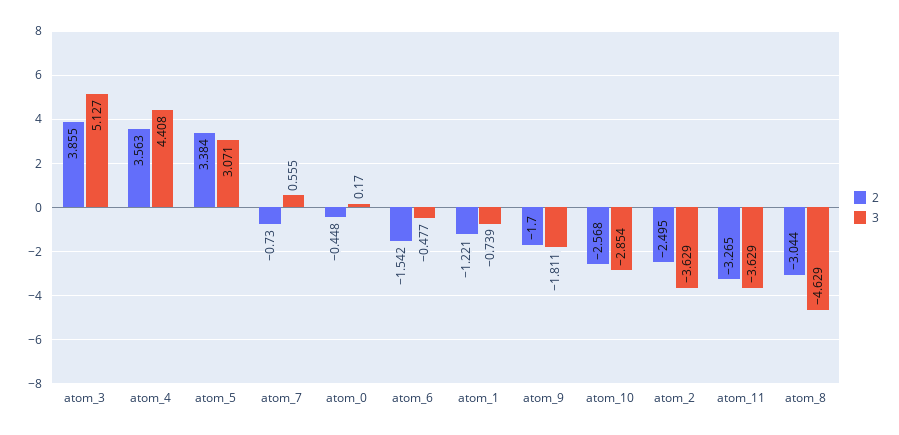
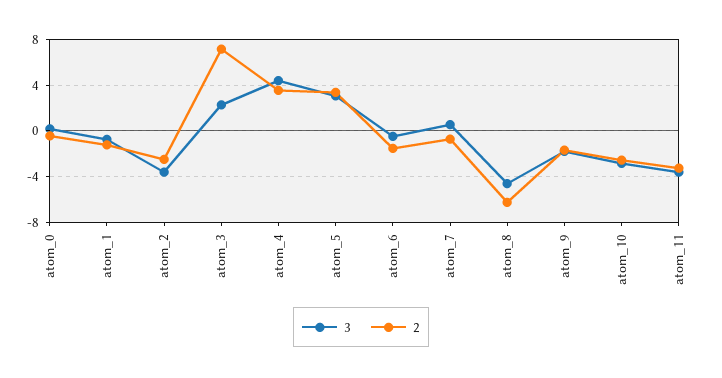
2, atom_3: 3.855 -> 7
3, atom_3: 5.127 -> 2
2, atom_8: -3.044 -> -6

